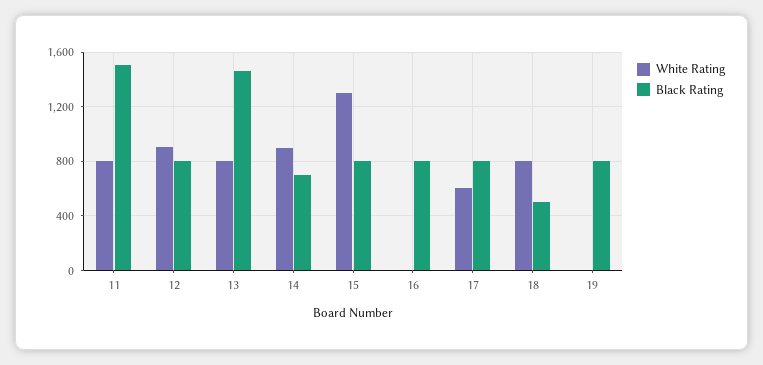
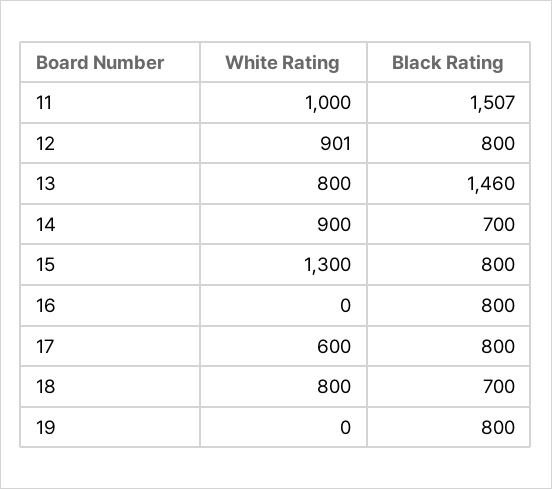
White Rating, 11: 800 -> 1000
Black Rating, 18: 500 -> 700

